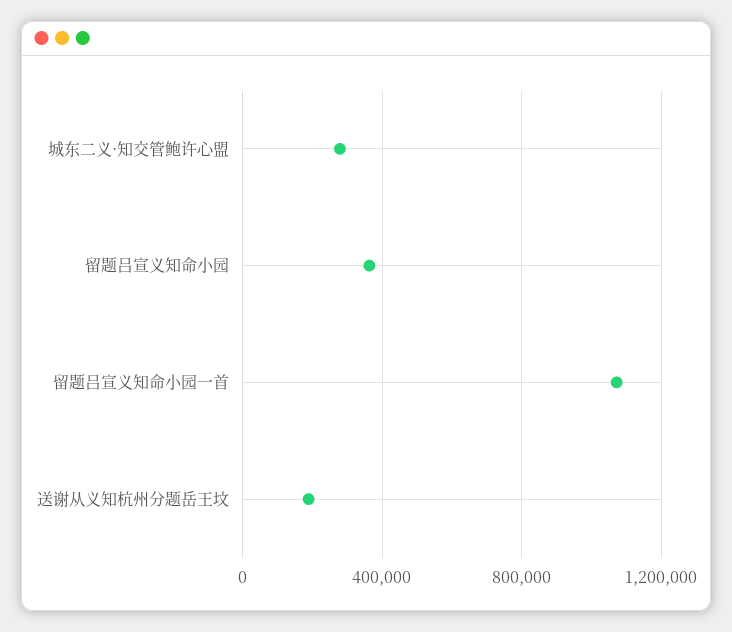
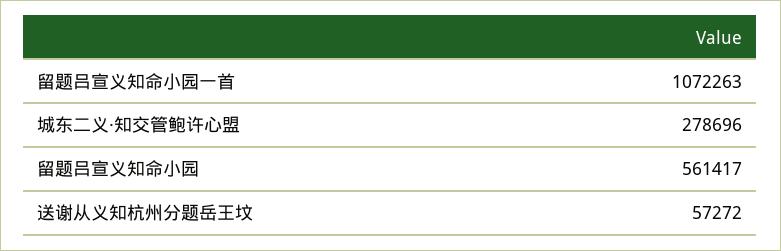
留题吕宣义知命小园: 350000 -> 561417
送谢从义知杭州分题岳王坟: 200000 -> 57272

